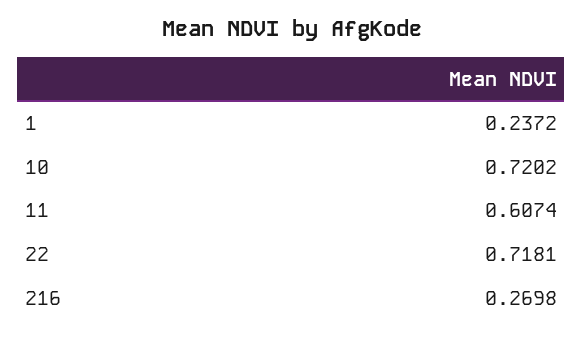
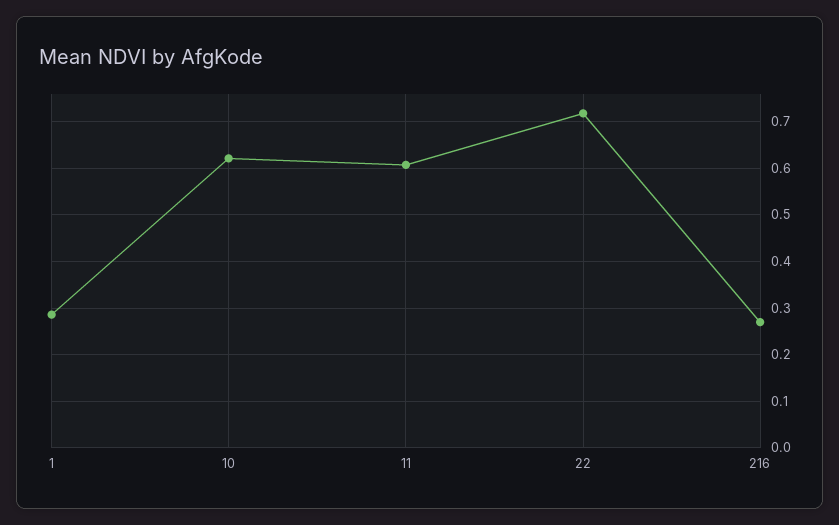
1: 0.2372 -> 0.28
10: 0.7202 -> 0.62

